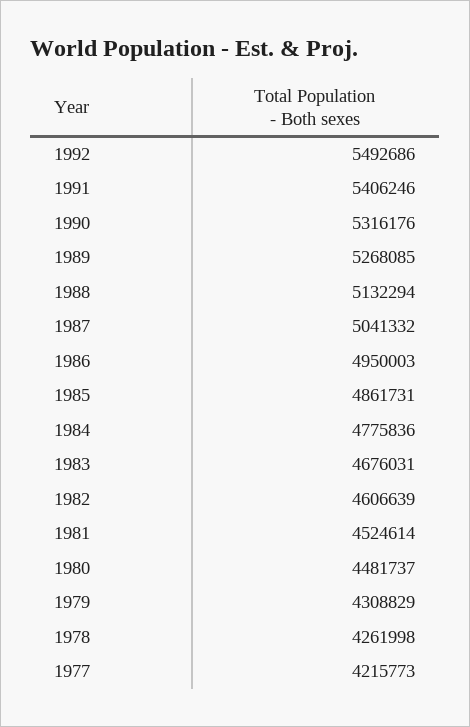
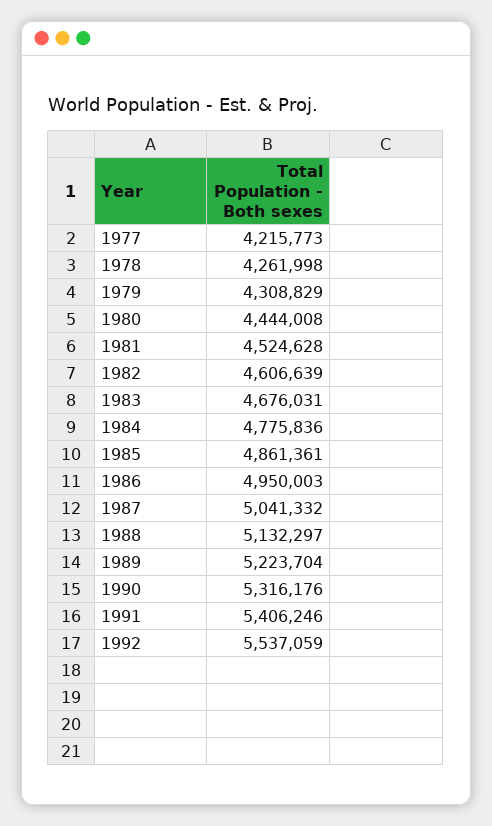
1992: 5492686 -> 5537059
1989: 5268085 -> 5223704
1988: 5132294 -> 5132297
1985: 4861731 -> 4861361
1981: 4524614 -> 4524628
1980: 4481737 -> 4444008

